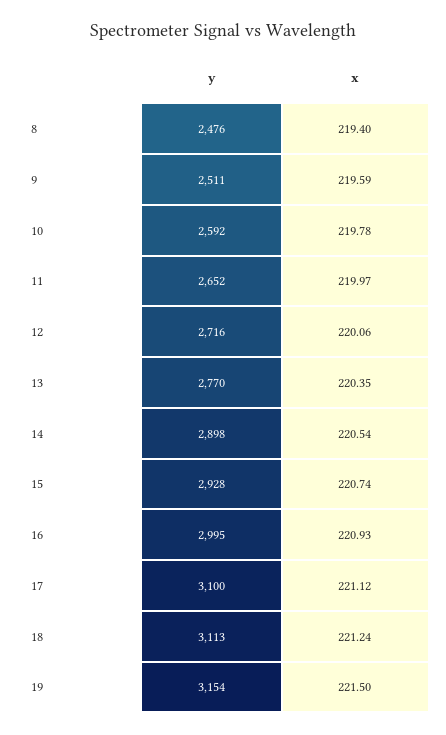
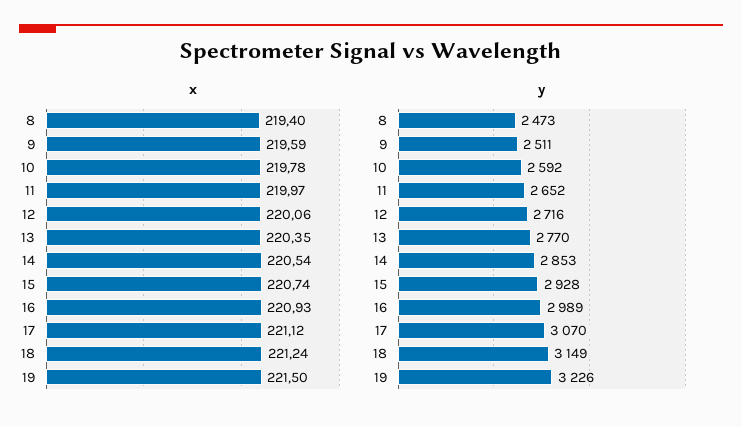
y, 8: 2476 -> 2473
y, 14: 2898 -> 2853
y, 16: 2995 -> 2989
y, 17: 3100 -> 3070
y, 18: 3113 -> 3149
y, 19: 3154 -> 3226

